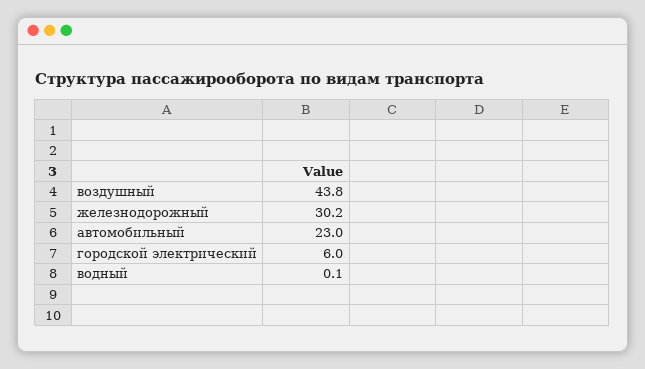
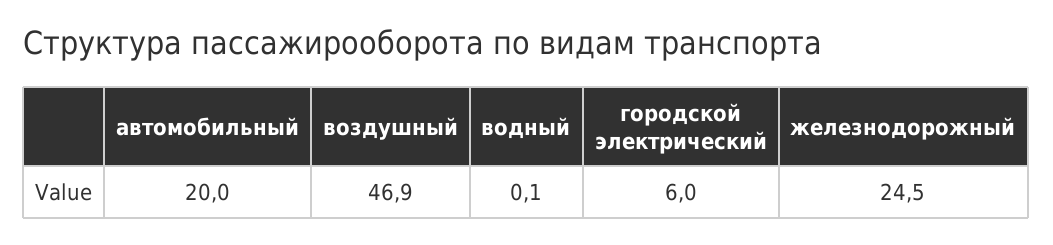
воздушный: 43.8 -> 46.9
железнодорожный: 30.2 -> 24.5
автомобильный: 23 -> 20

